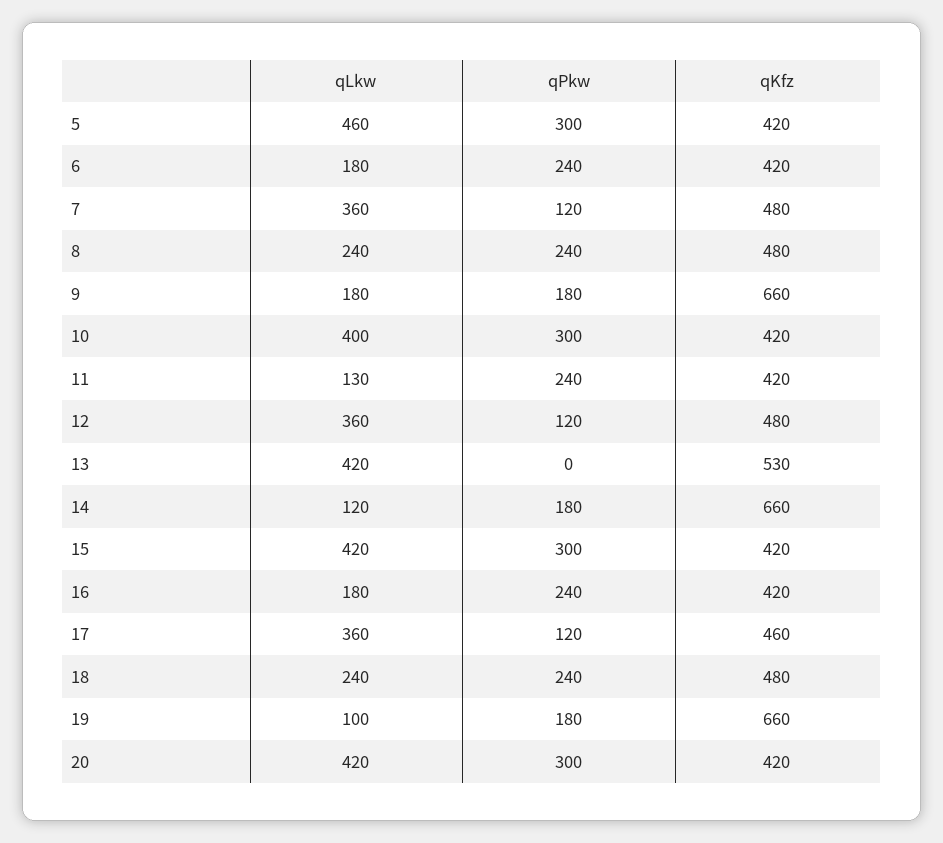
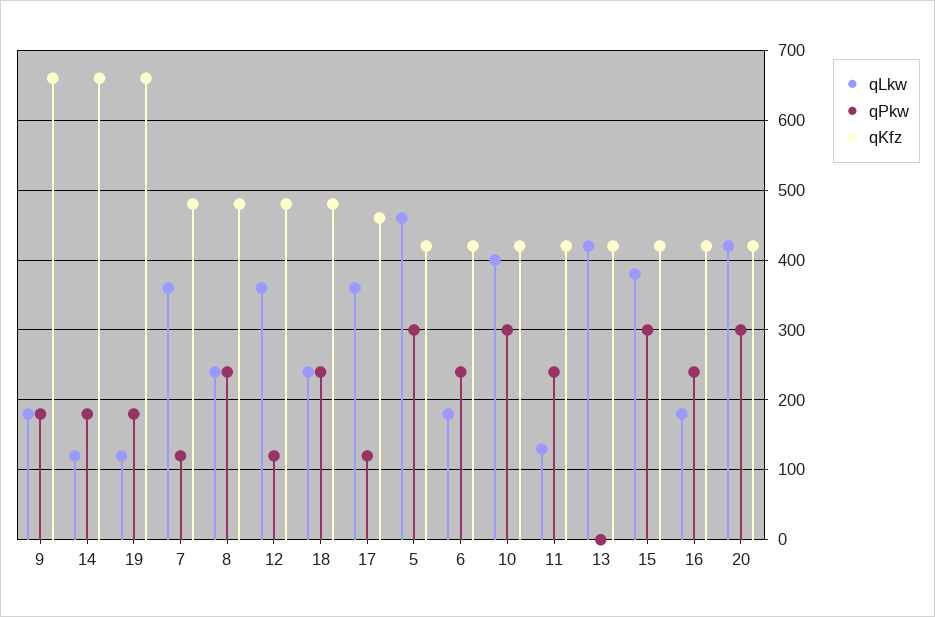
qKfz, 13: 530 -> 420
qLkw, 15: 420 -> 380
qLkw, 19: 100 -> 120

